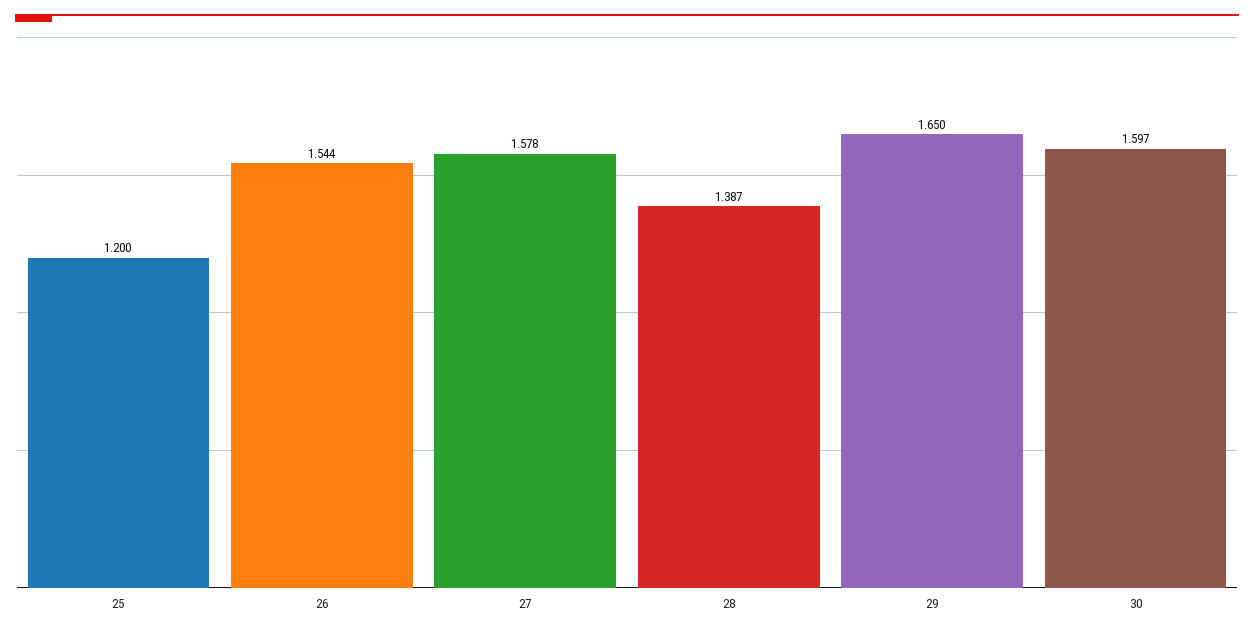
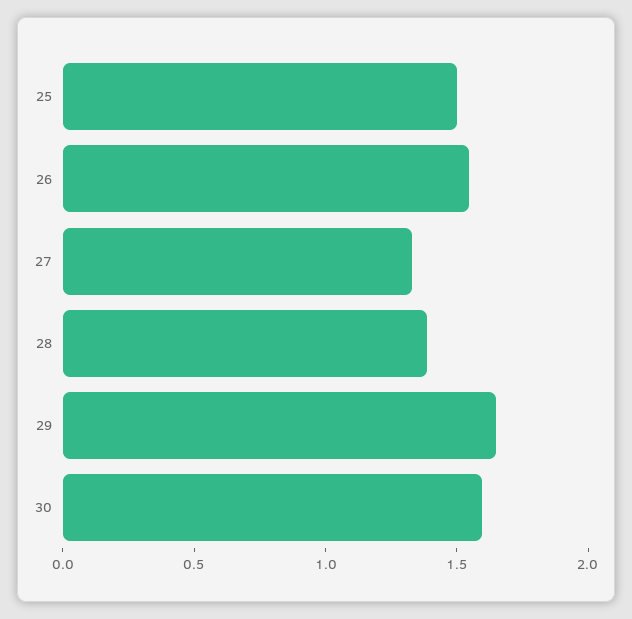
25: 1.2 -> 1.5
27: 1.578 -> 1.3

